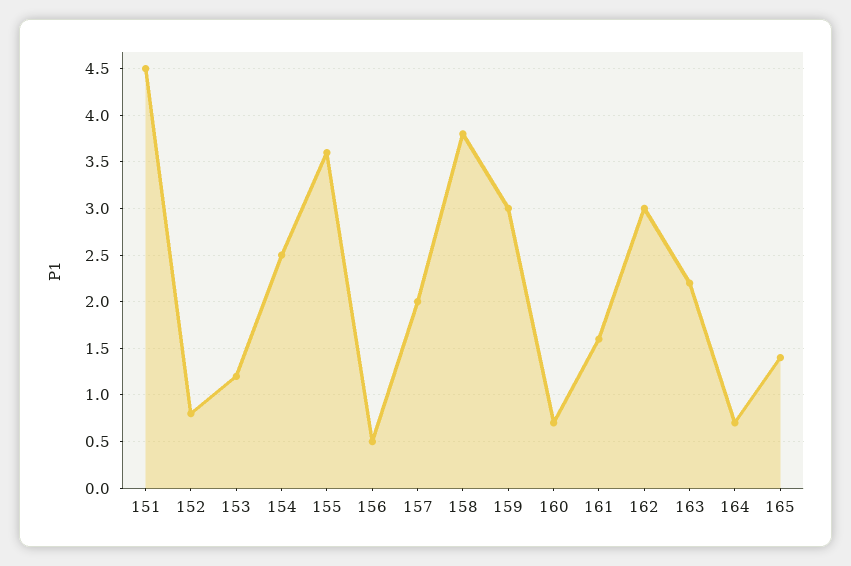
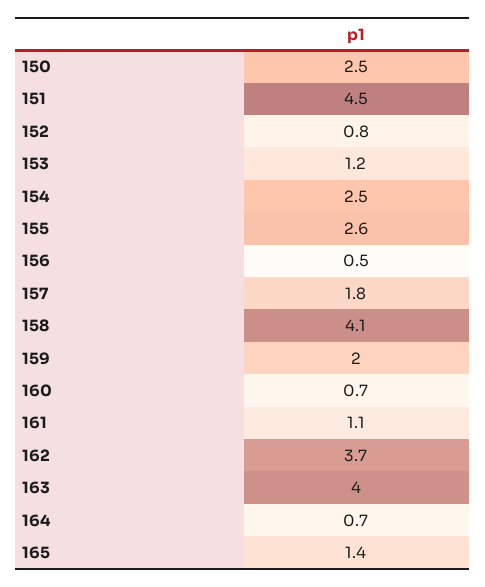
155: 3.6 -> 2.6
157: 2 -> 1.8
158: 3.8 -> 4.1
159: 3 -> 2
161: 1.6 -> 1.1
162: 3 -> 3.7
163: 2.2 -> 4
150: none -> 2.5

